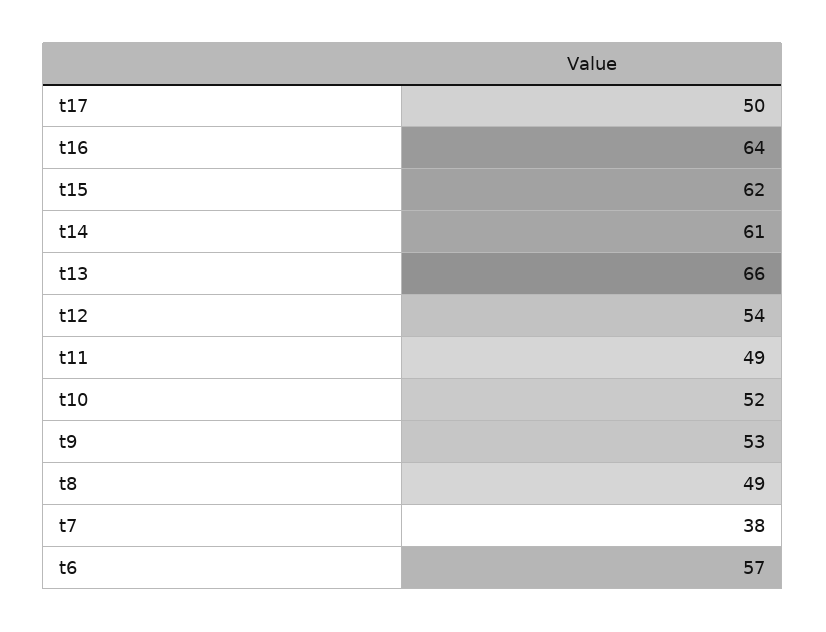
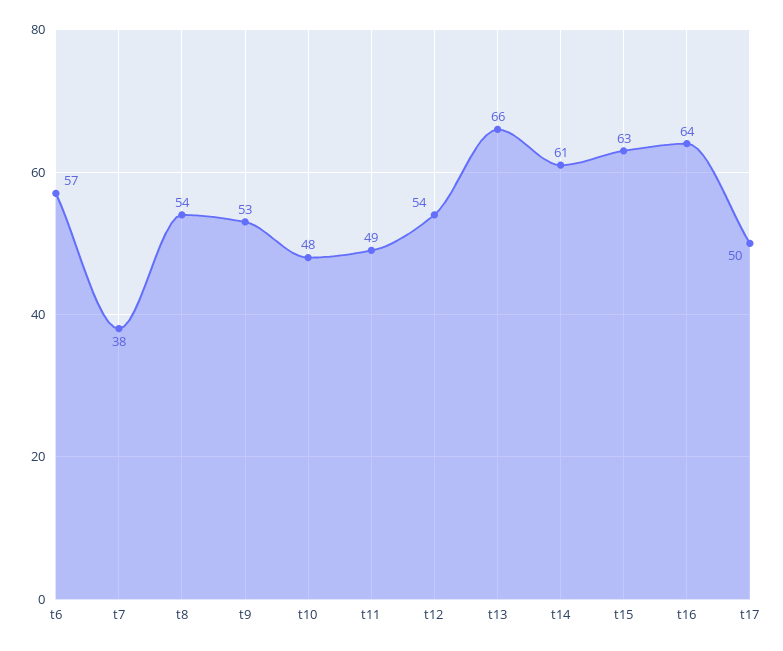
t15: 62 -> 63
t10: 52 -> 48
t8: 49 -> 54

